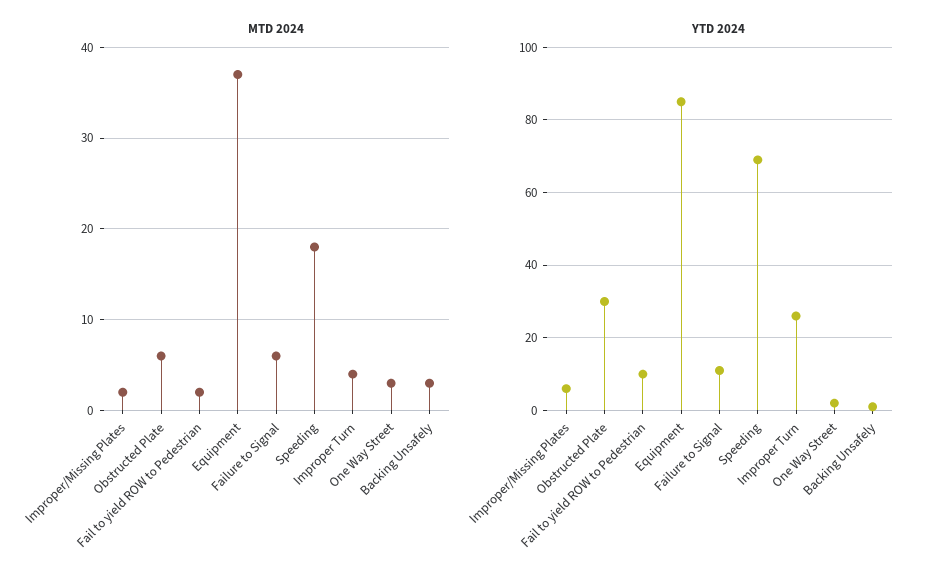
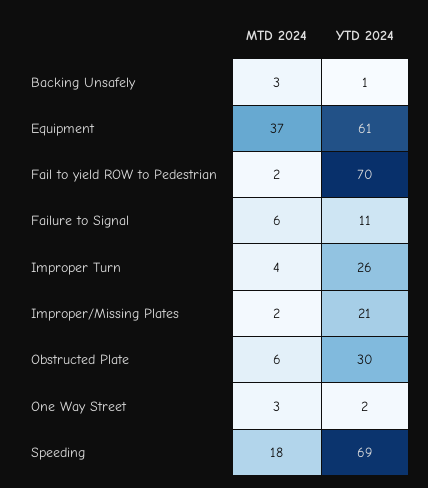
YTD 2024, Improper/Missing Plates: 5 -> 21
YTD 2024, Fail to yield ROW to Pedestrian: 10 -> 70
YTD 2024, Equipment: 85 -> 61

